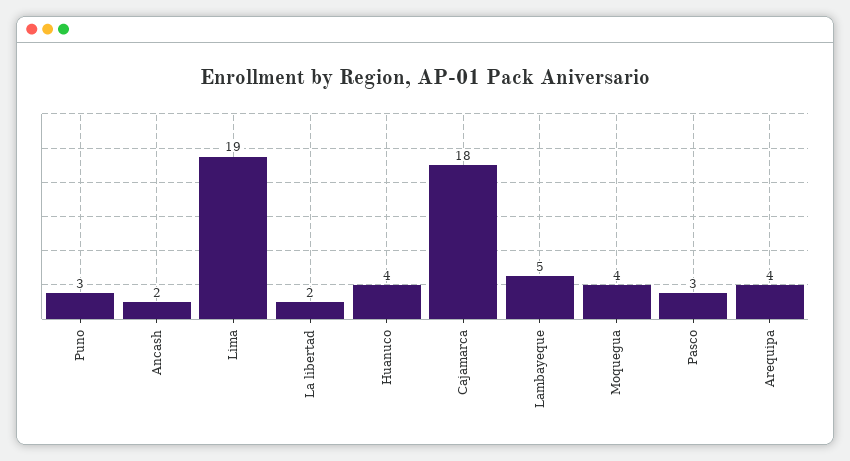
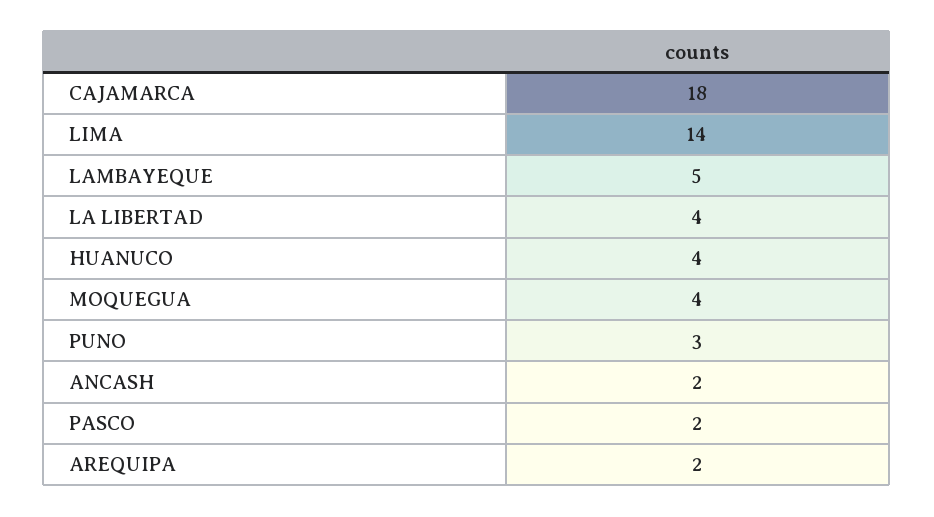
Lima: 19 -> 14
La libertad: 2 -> 4
Pasco: 3 -> 2
Arequipa: 4 -> 2

